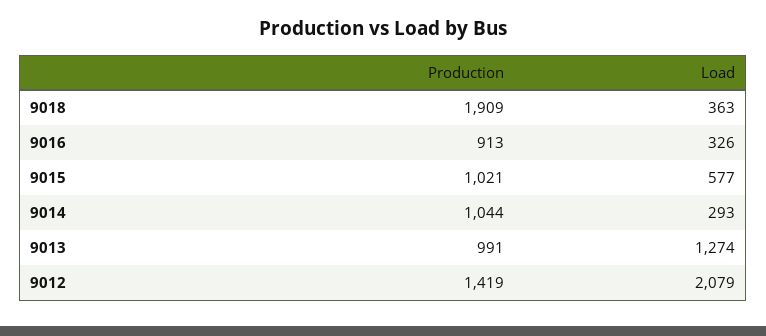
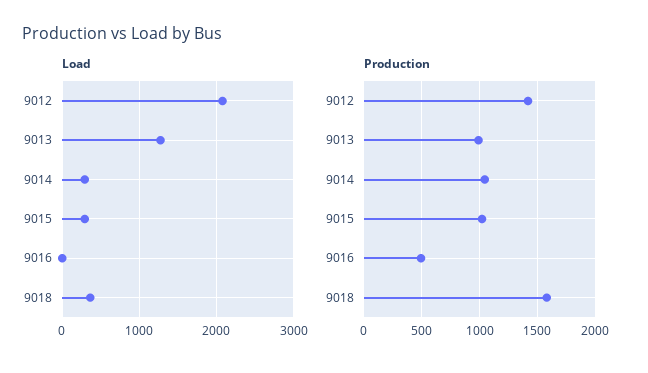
Production, 9018: 1909 -> 1600
Production, 9016: 913 -> 500
Load, 9016: 326 -> 0
Load, 9015: 577 -> 300

